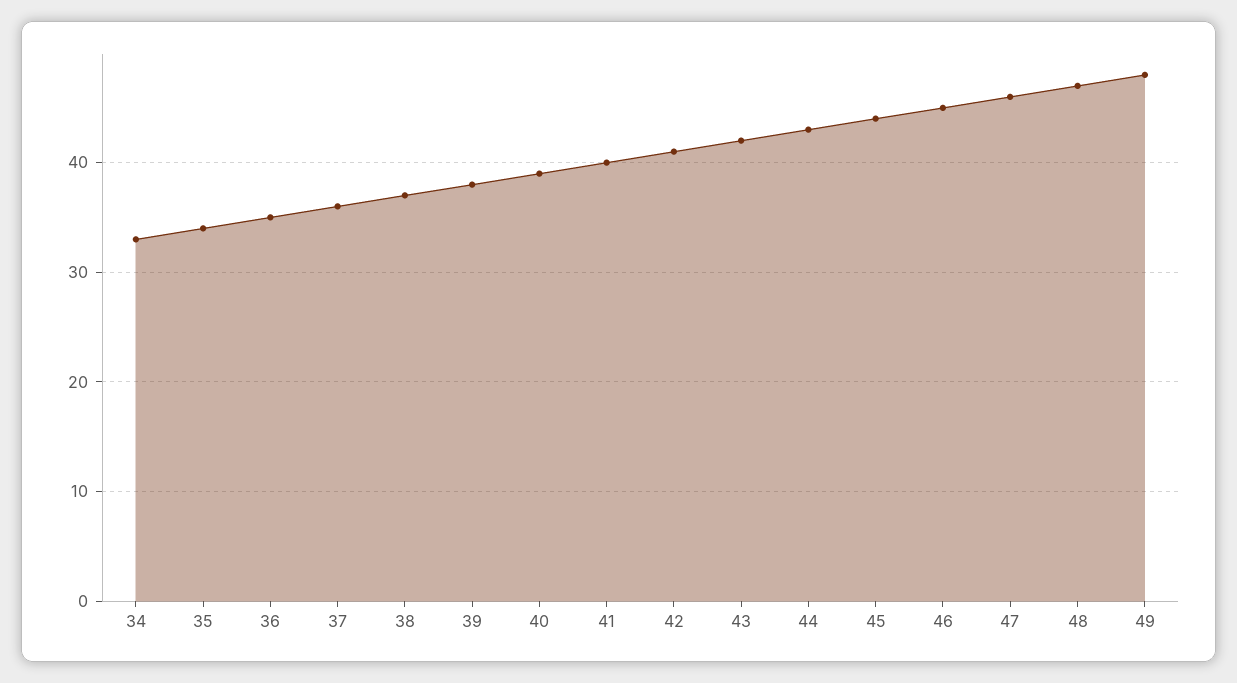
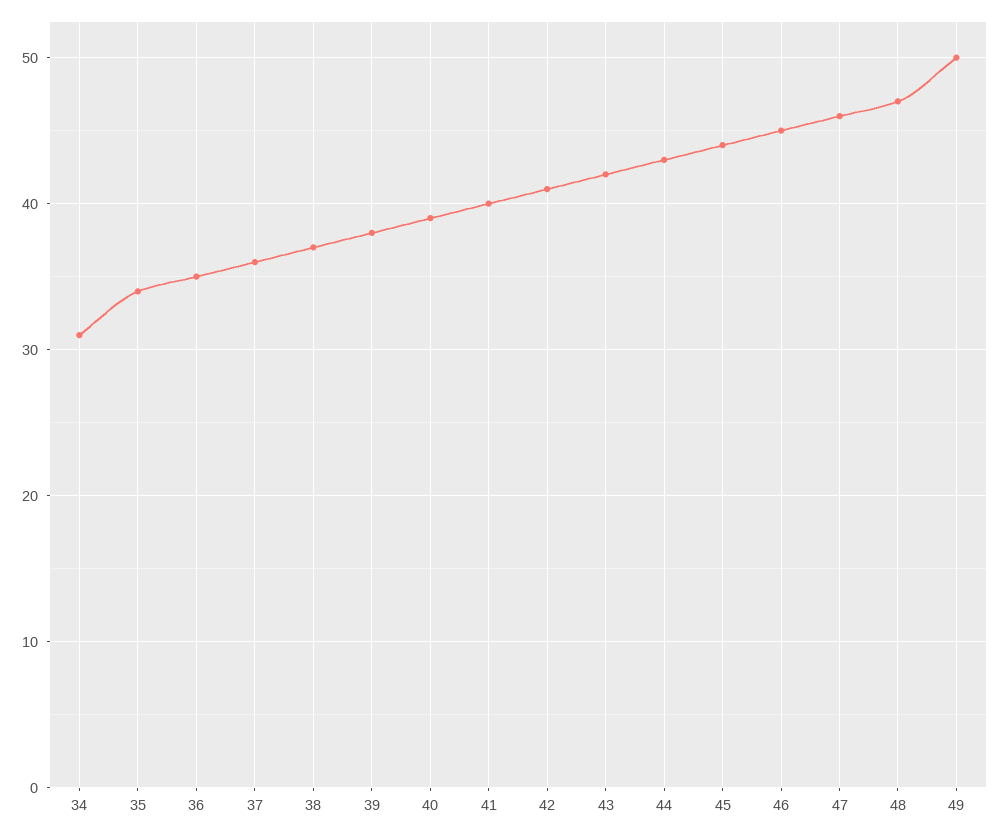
34: 33 -> 31
49: 48 -> 50

